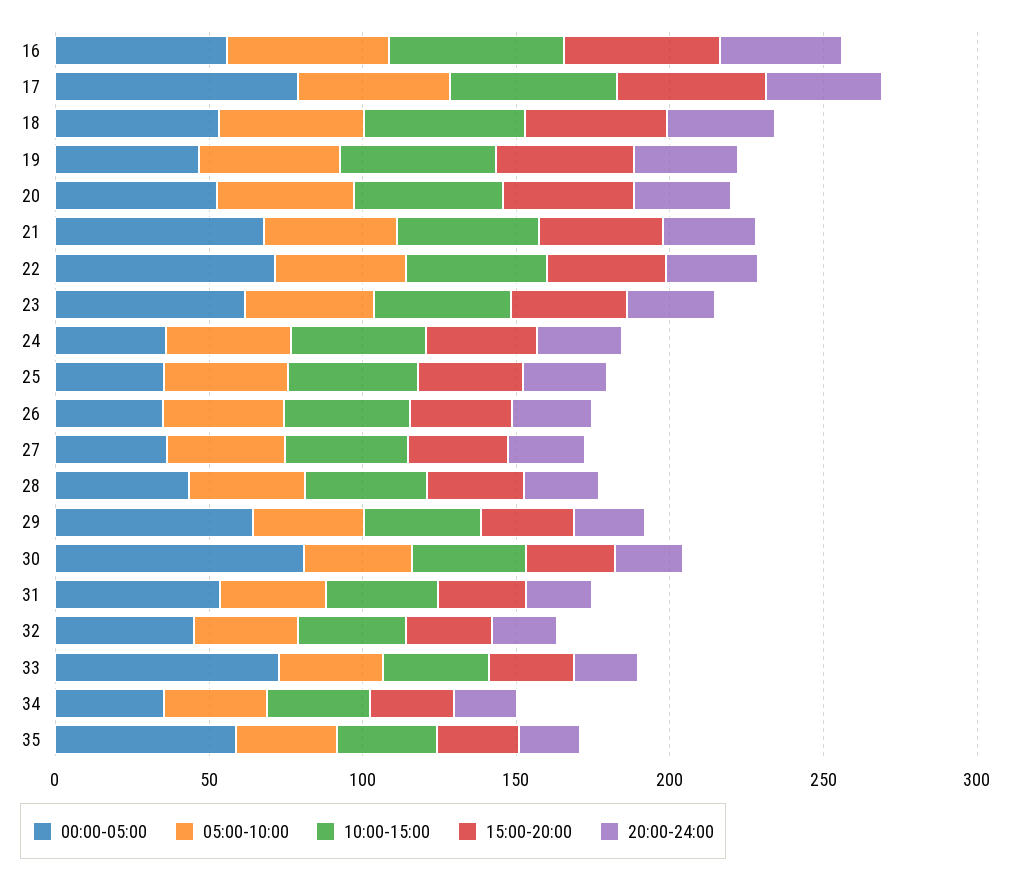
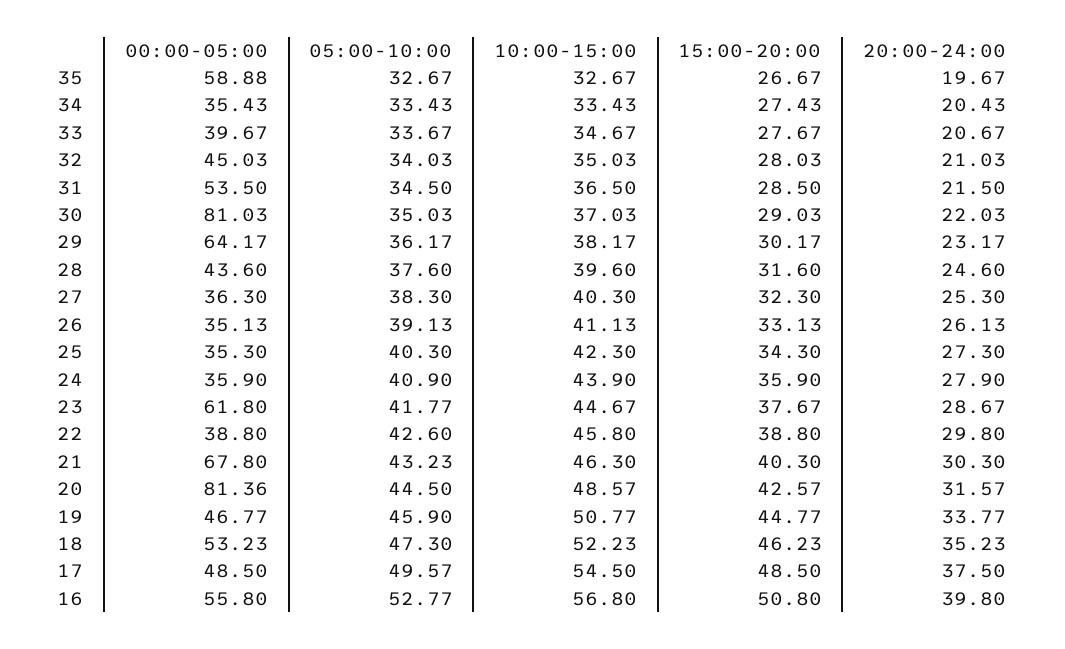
00:00-05:00, 17: 80 -> 48.5
00:00-05:00, 20: 50 -> 81.36
00:00-05:00, 22: 70 -> 38.8
00:00-05:00, 33: 70 -> 39.67

